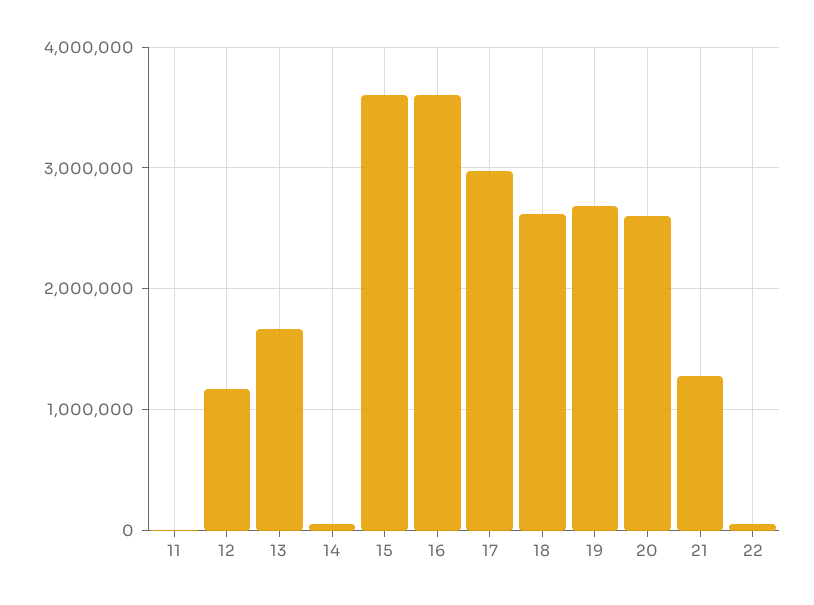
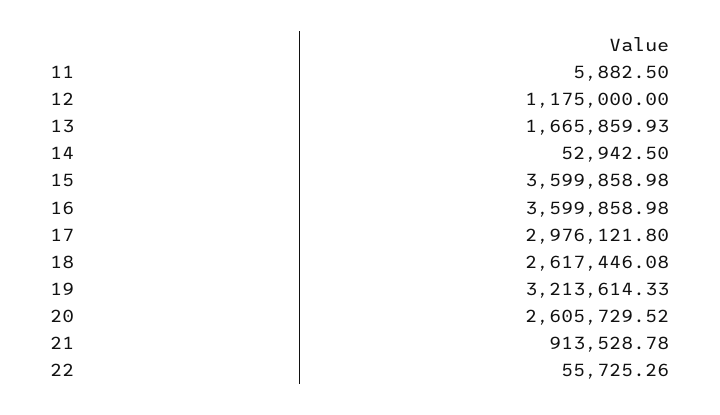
19: 2700000 -> 3213614.33
21: 1300000 -> 913528.78

